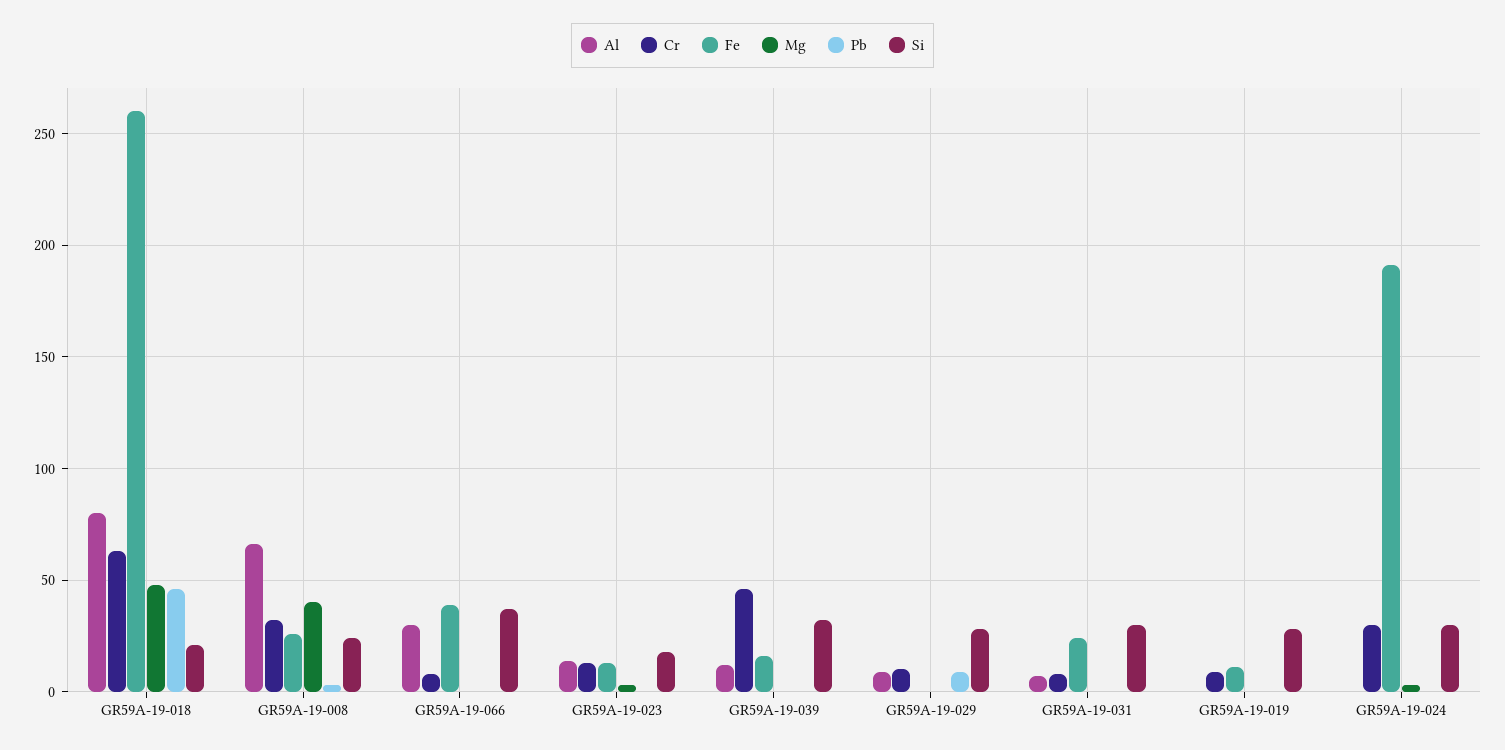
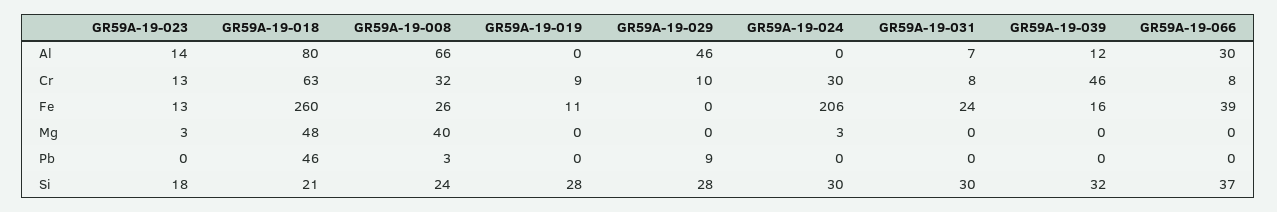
Al, GR59A-19-029: 10 -> 46
Fe, GR59A-19-024: 190 -> 206

